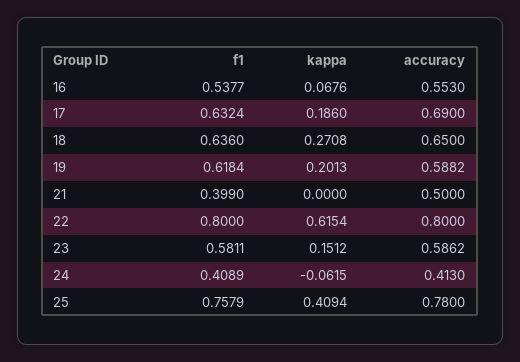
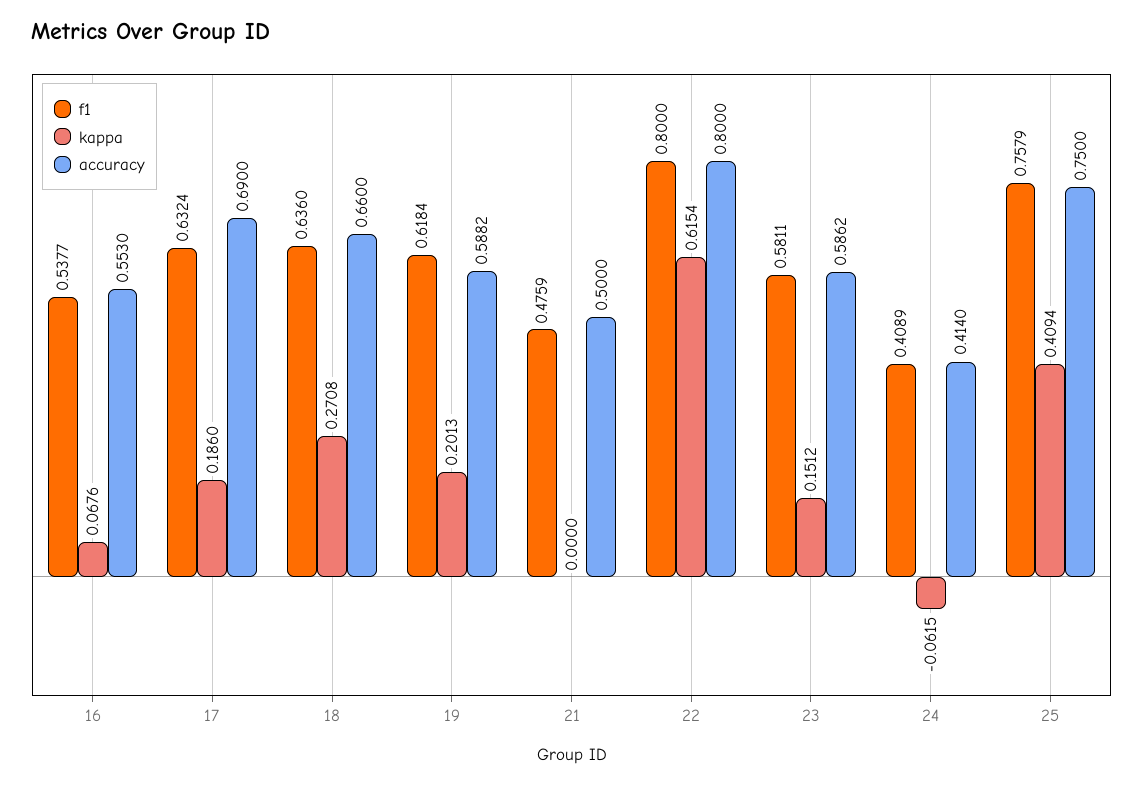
accuracy, 18: 0.65 -> 0.66
f1, 21: 0.399 -> 0.4759
accuracy, 24: 0.413 -> 0.414
accuracy, 25: 0.78 -> 0.75

